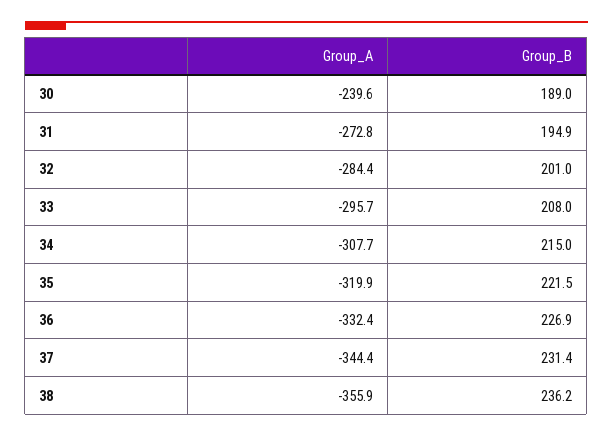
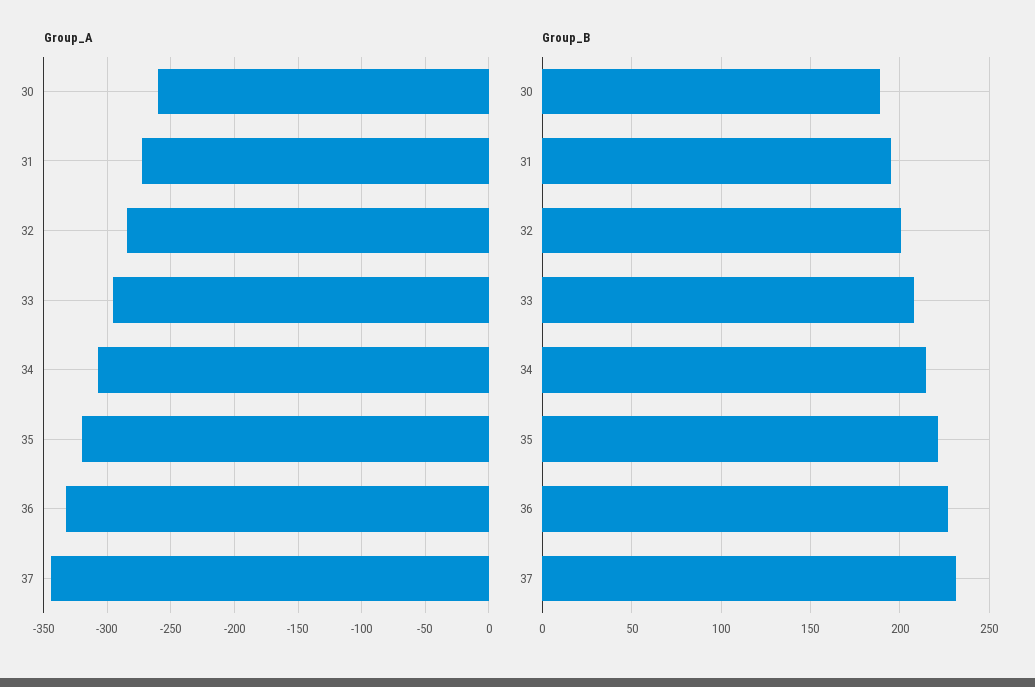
Group_A, 30: -239.6 -> -260
Group_A, 38: -355.9 -> none
Group_B, 38: 236.2 -> none

